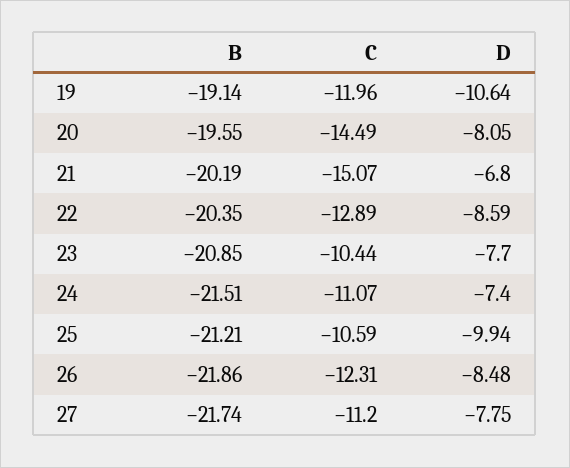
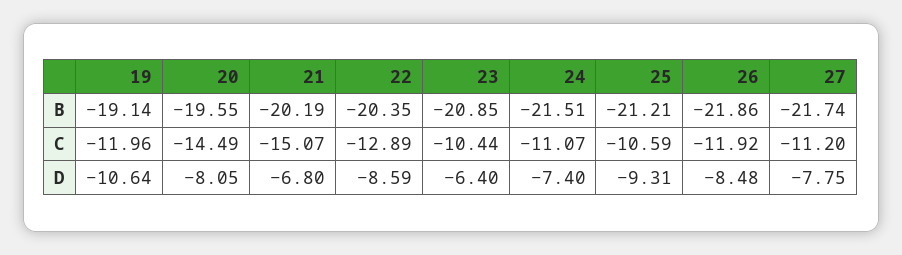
D, 23: -7.7 -> -6.4
D, 25: -9.94 -> -9.31
C, 26: -12.31 -> -11.92

